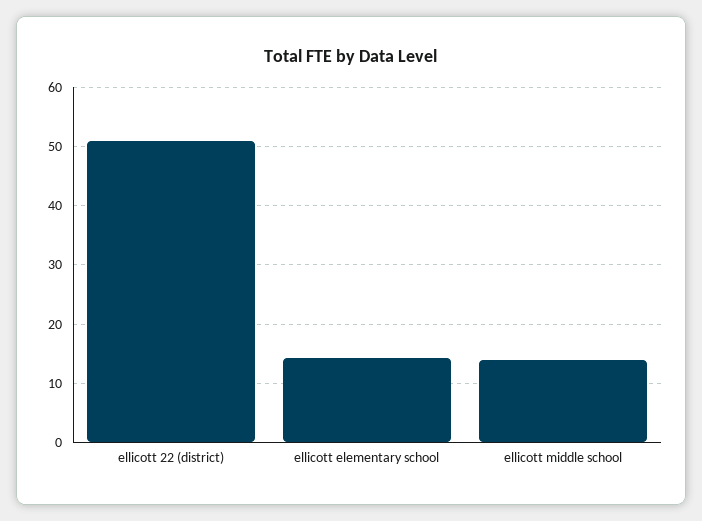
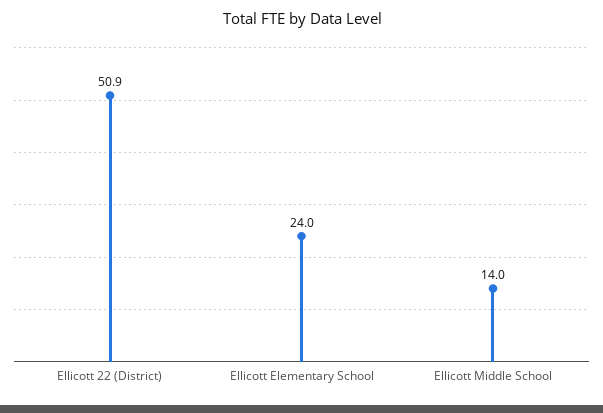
ellicott elementary school: 14 -> 24

